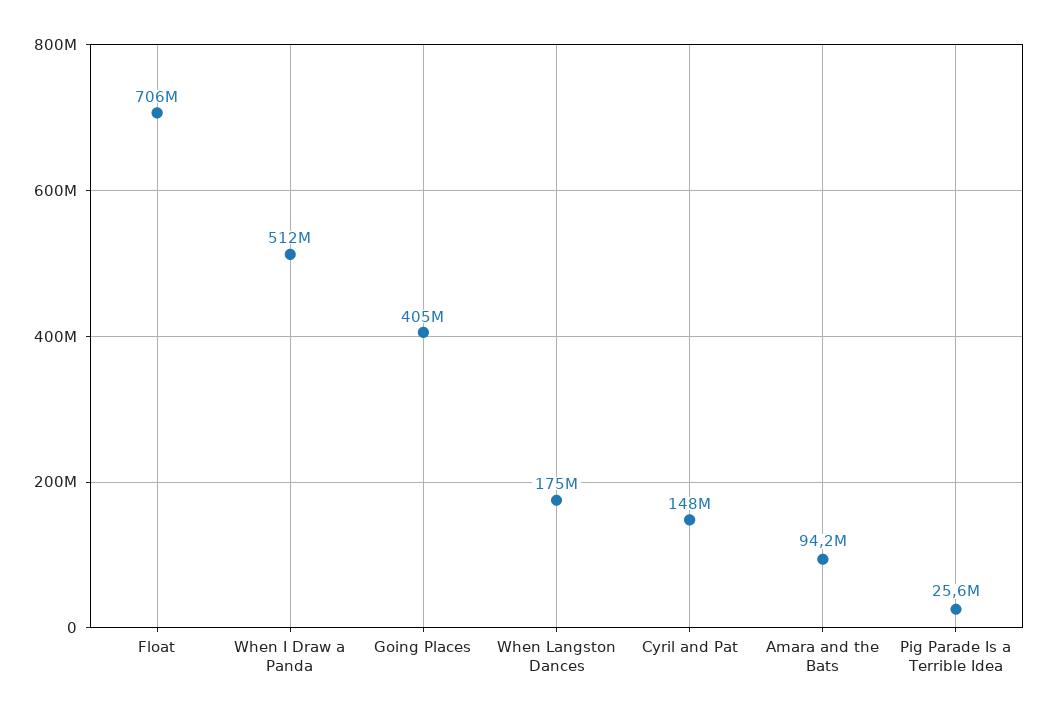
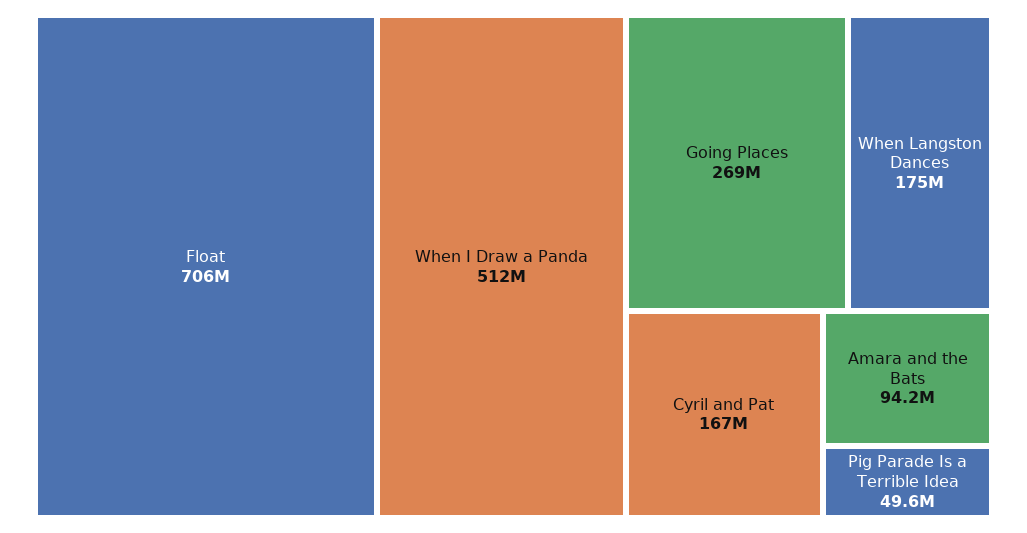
Going Places: 405000000 -> 269000000
Cyril and Pat: 148000000 -> 167000000
Pig Parade Is a Terrible Idea: 25600000 -> 49600000

